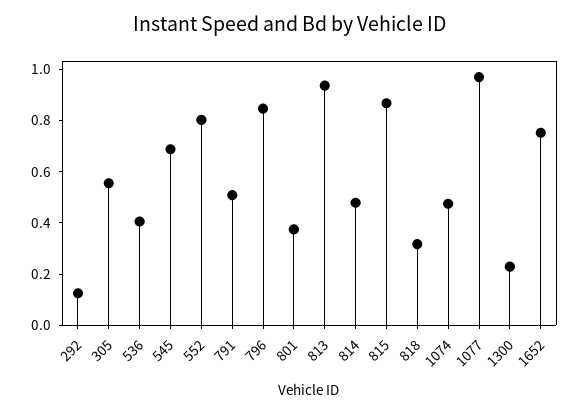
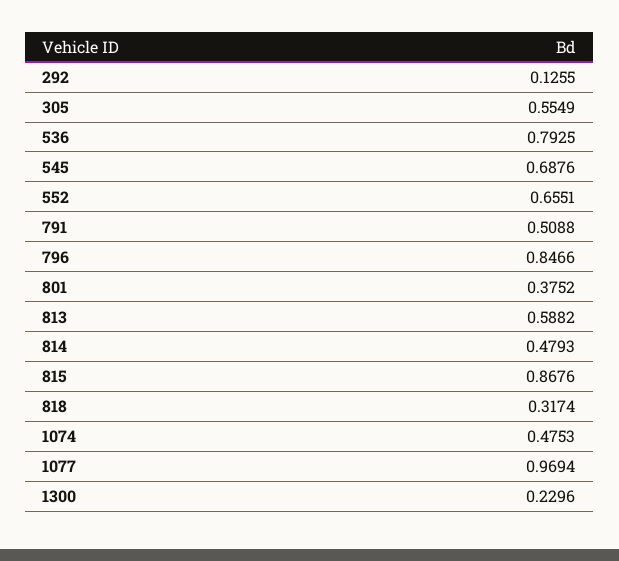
536: 0.4 -> 0.7925
552: 0.8 -> 0.6551
813: 0.95 -> 0.5882
1652: 0.75 -> none

